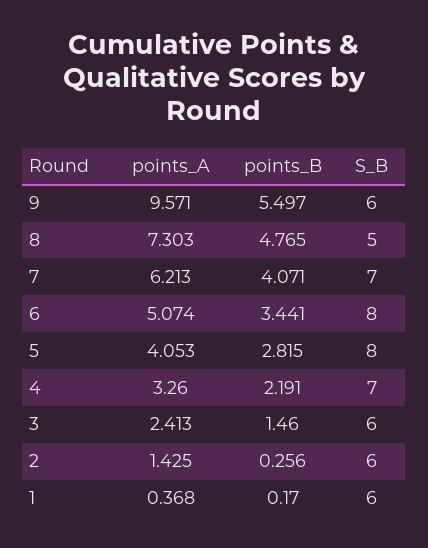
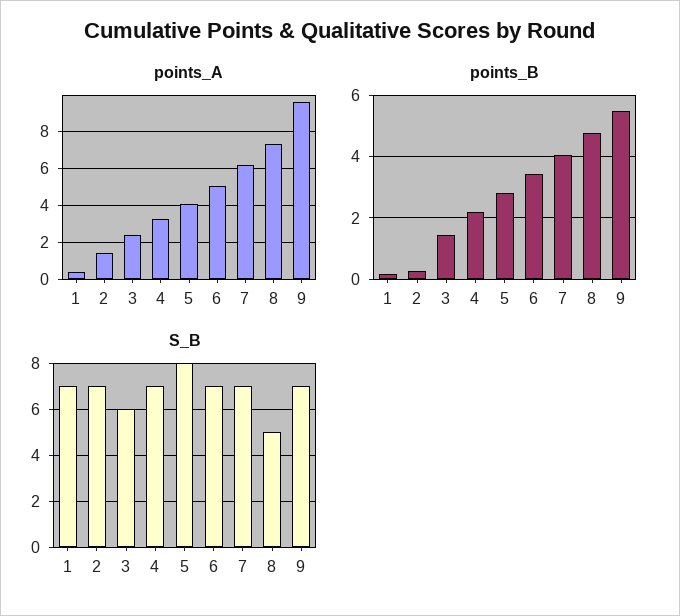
S_B, 9: 6 -> 7
S_B, 6: 8 -> 7
S_B, 2: 6 -> 7
S_B, 1: 6 -> 7

